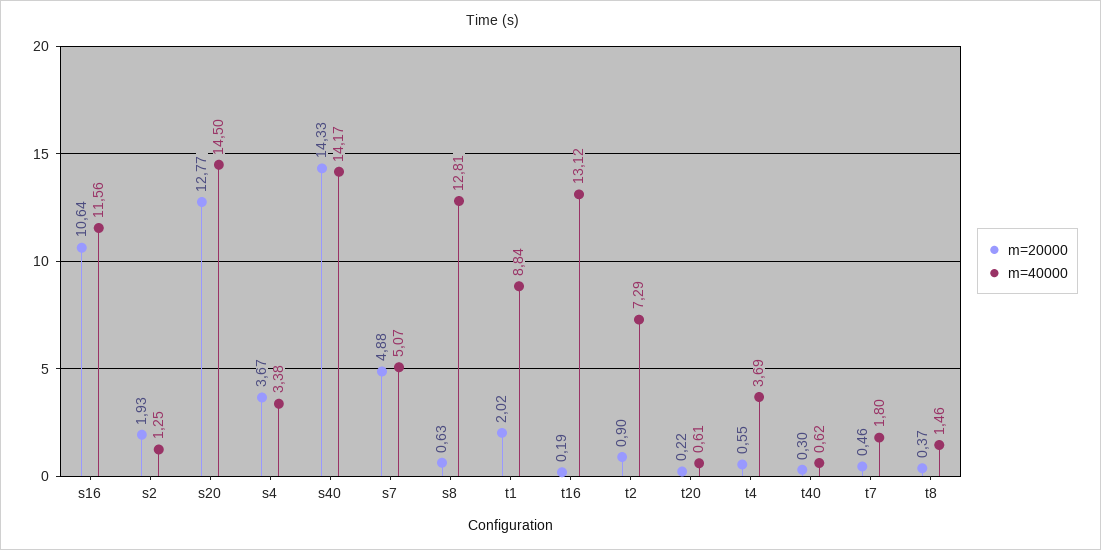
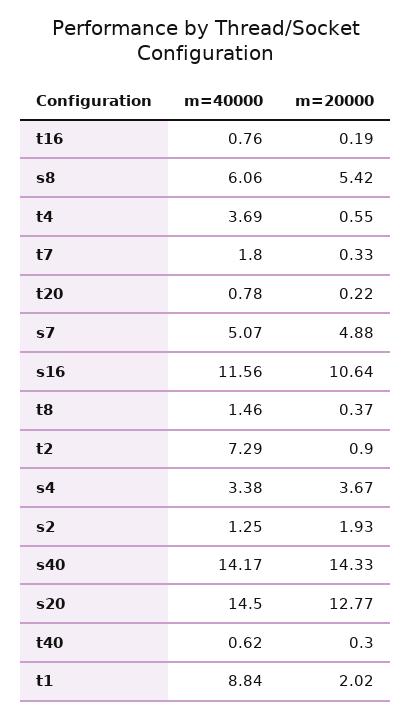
m=20000, s8: 0.63 -> 5.42
m=40000, s8: 12.81 -> 6.06
m=40000, t16: 13.12 -> 0.76
m=40000, t20: 0.61 -> 0.78
m=20000, t7: 0.46 -> 0.33

